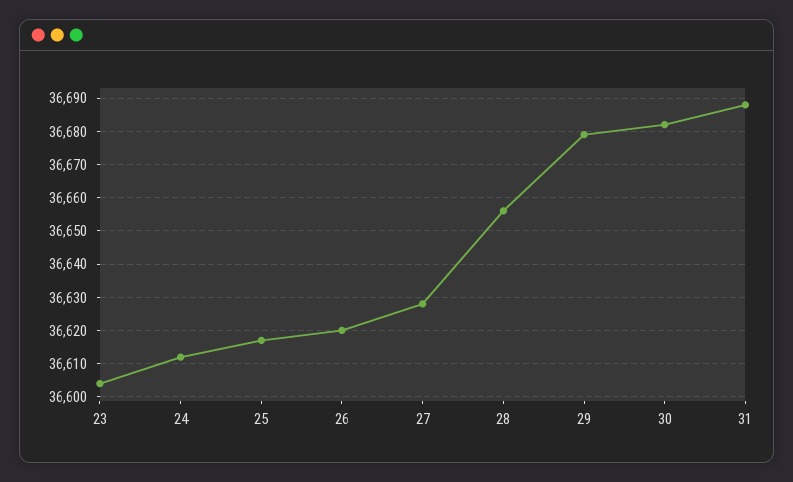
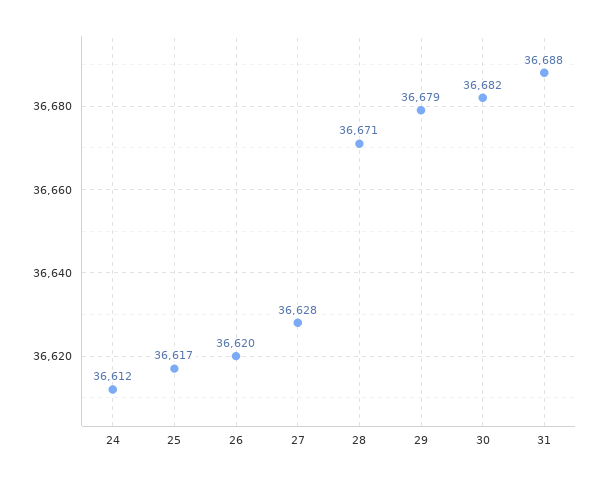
23: 36605 -> none
28: 36655 -> 36671

